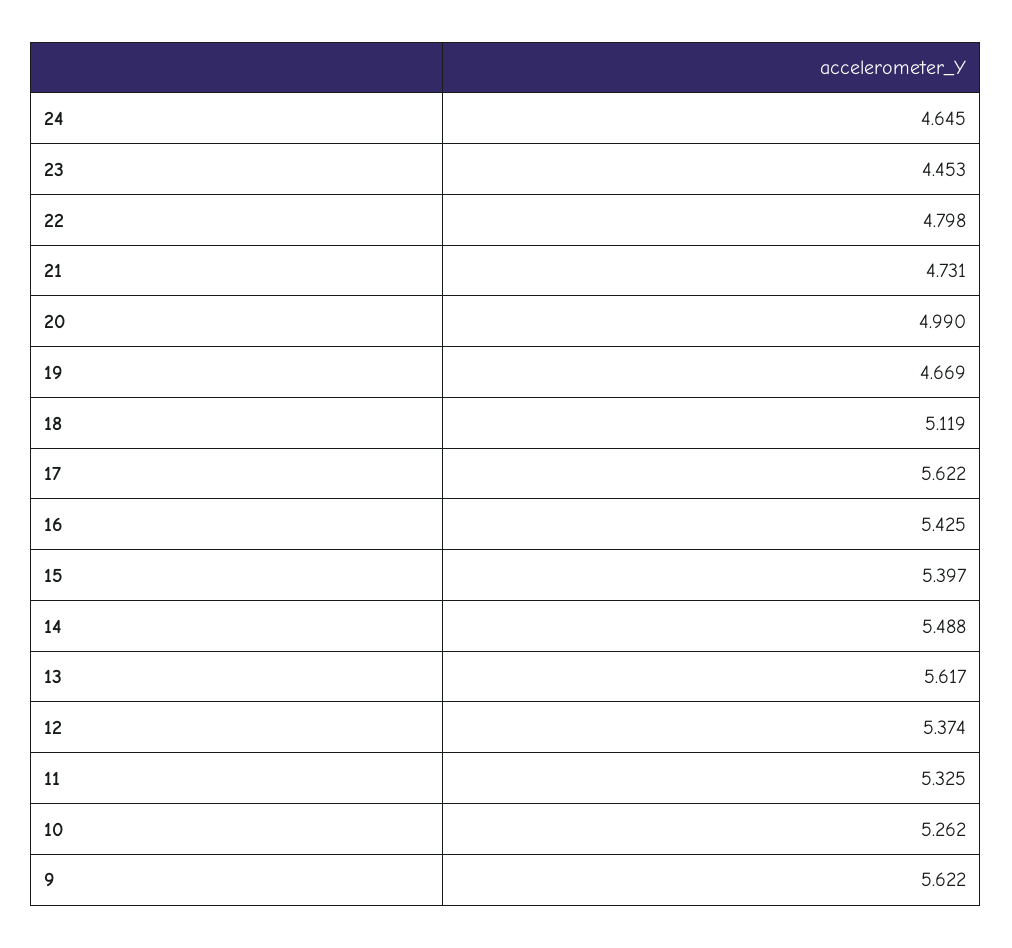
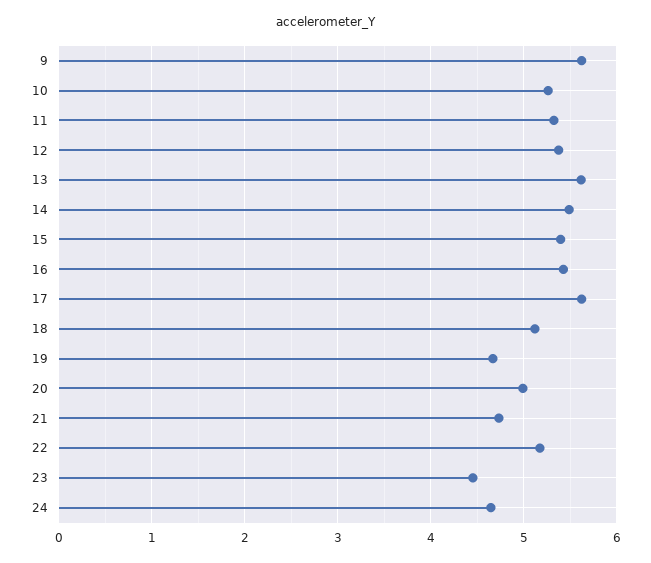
22: 4.798 -> 5.2

